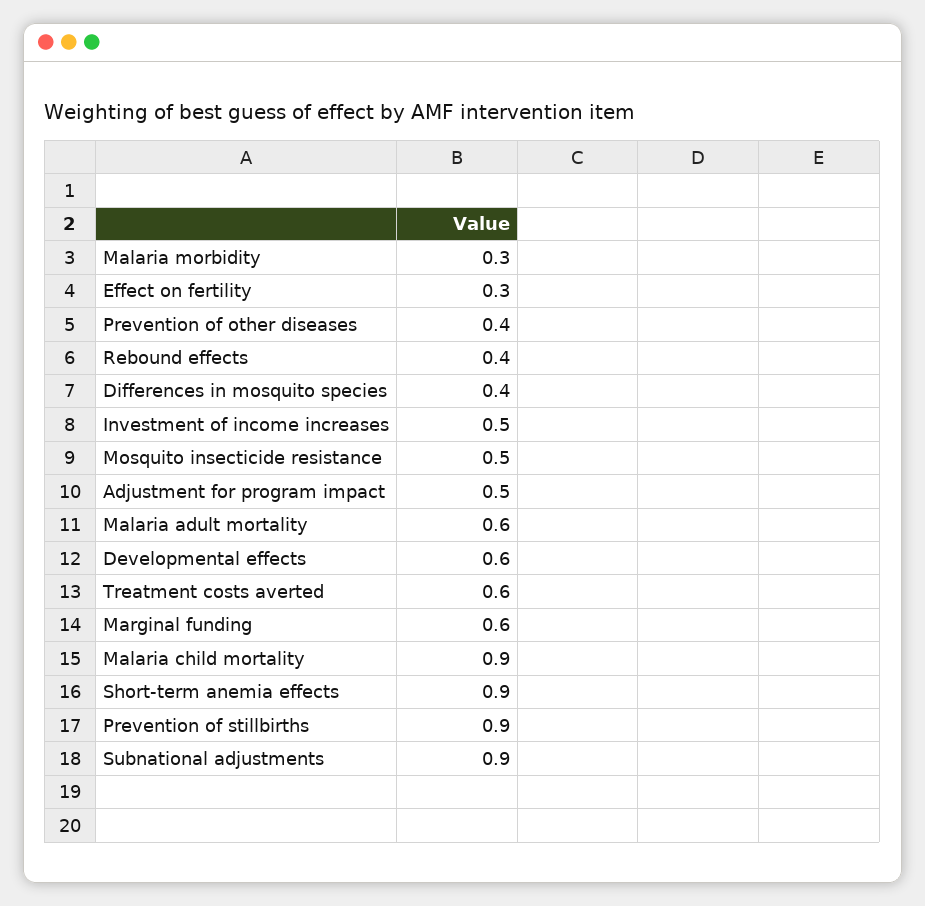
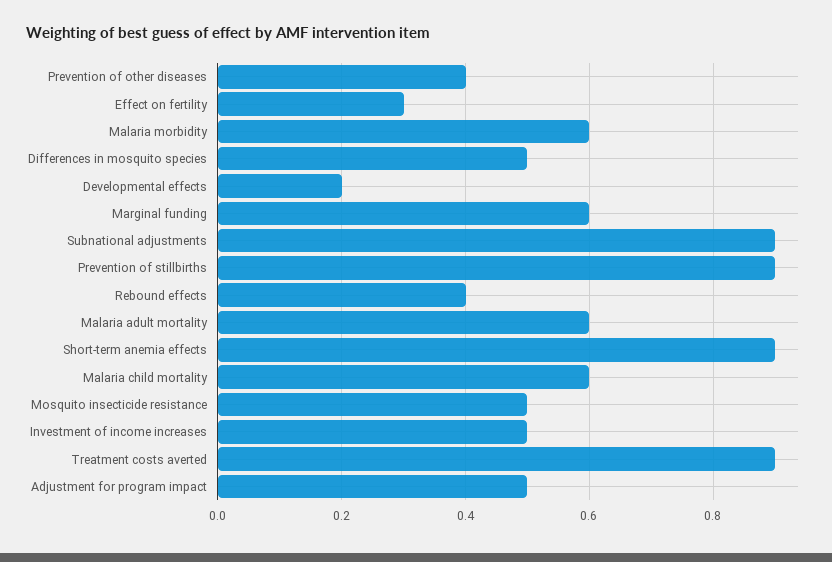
Malaria morbidity: 0.3 -> 0.6
Differences in mosquito species: 0.4 -> 0.5
Developmental effects: 0.6 -> 0.2
Treatment costs averted: 0.6 -> 0.9
Malaria child mortality: 0.9 -> 0.6

